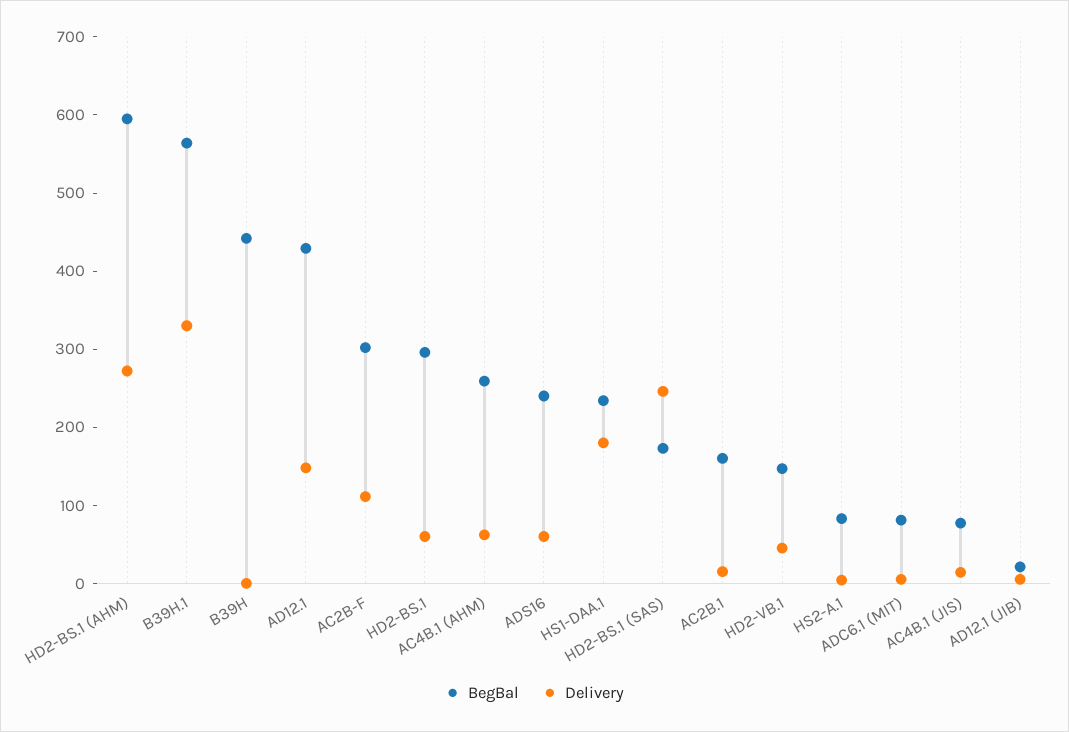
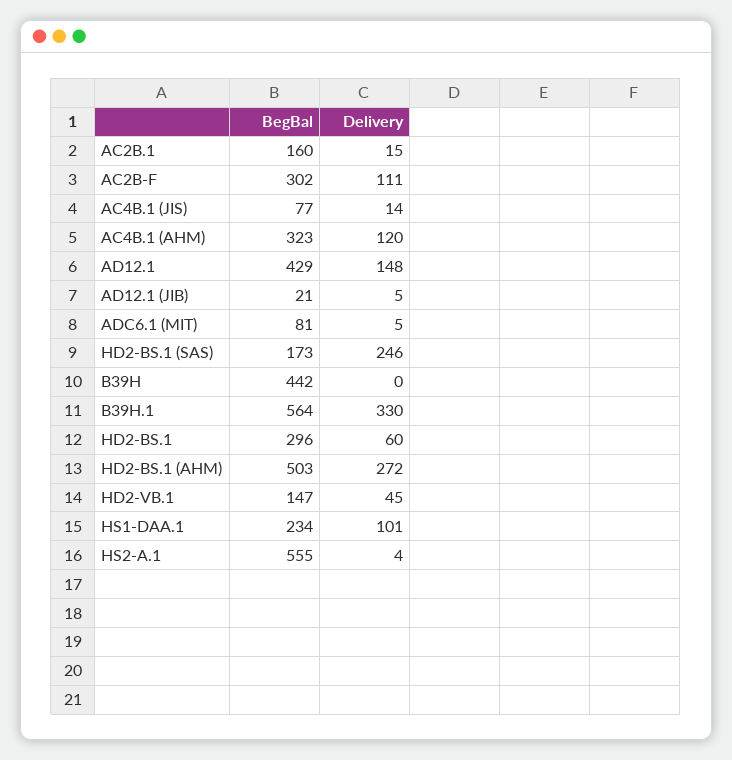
BegBal, HD2-BS.1 (AHM): 600 -> 503
BegBal, AC4B.1 (AHM): 260 -> 323
Delivery, AC4B.1 (AHM): 60 -> 120
BegBal, ADS16: 240 -> none
Delivery, ADS16: 60 -> none
Delivery, HS1-DAA.1: 180 -> 101
BegBal, HS2-A.1: 80 -> 555

